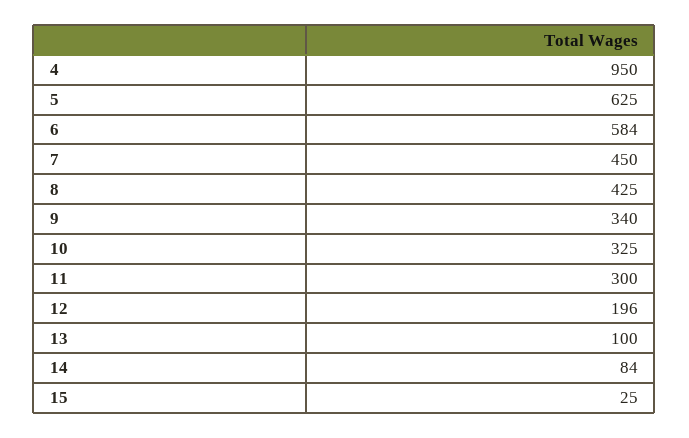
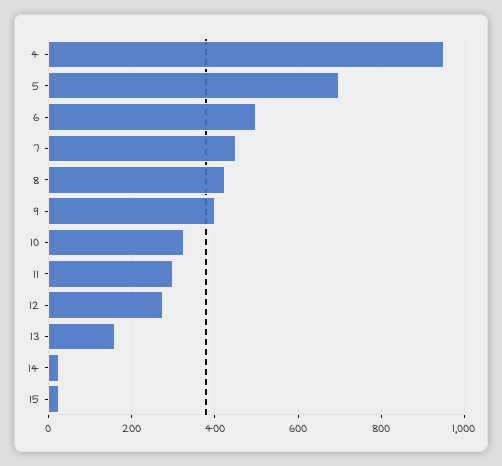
5: 625 -> 700
6: 584 -> 500
9: 340 -> 400
12: 196 -> 280
13: 100 -> 160
14: 84 -> 20

